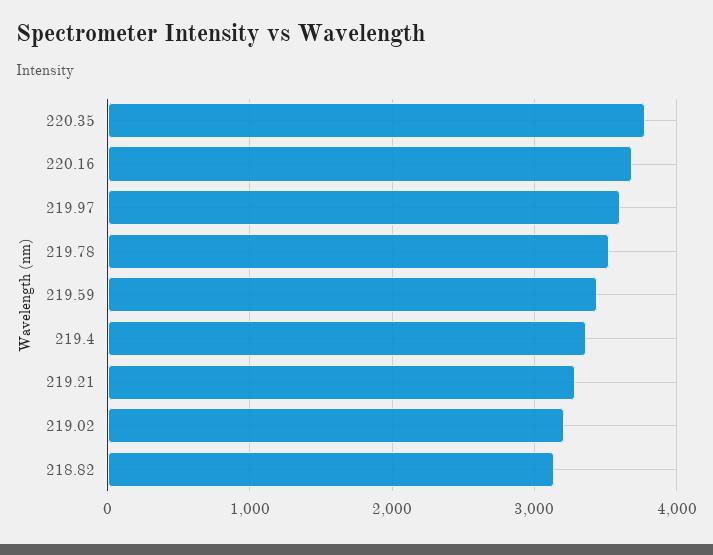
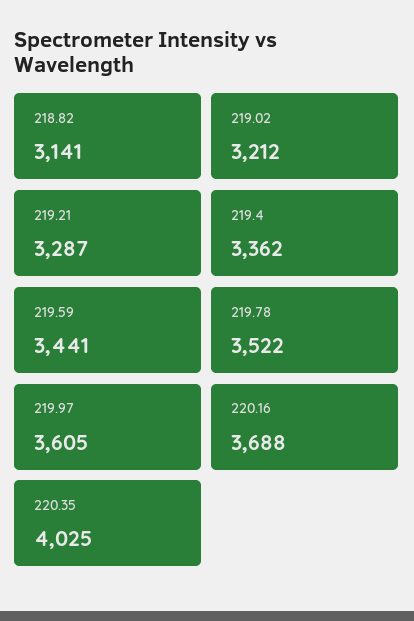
220.35: 3800 -> 4025

